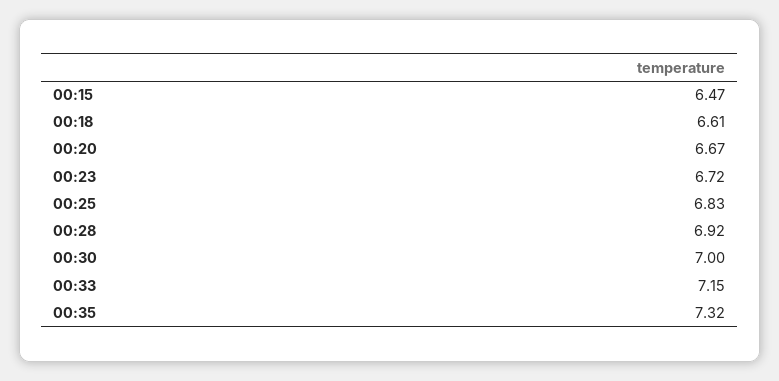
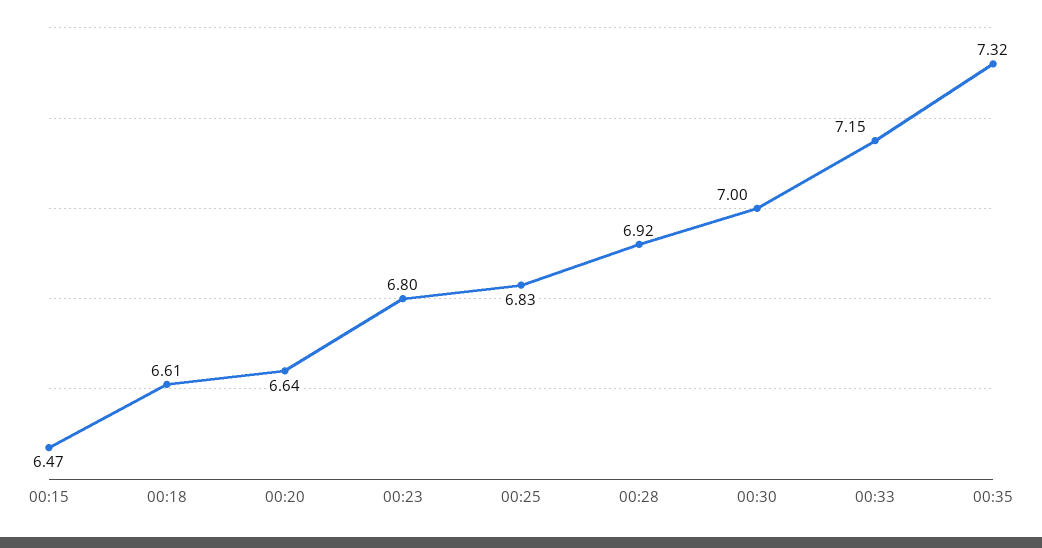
00:20: 6.67 -> 6.64
00:23: 6.72 -> 6.8

